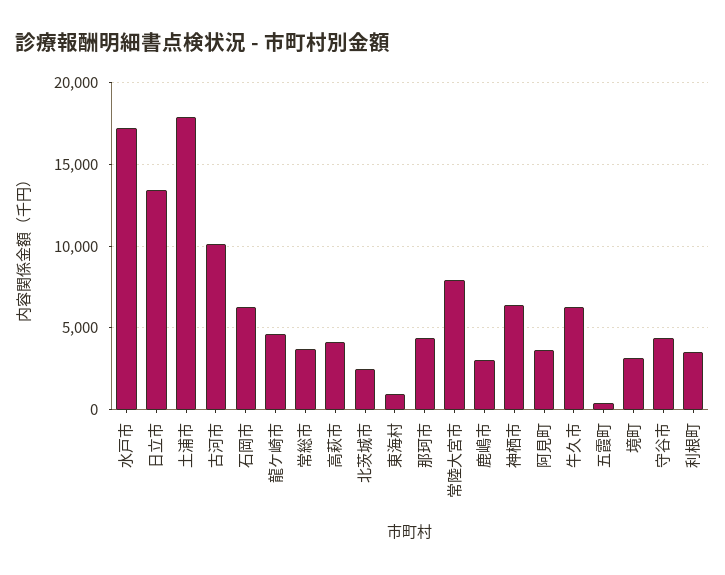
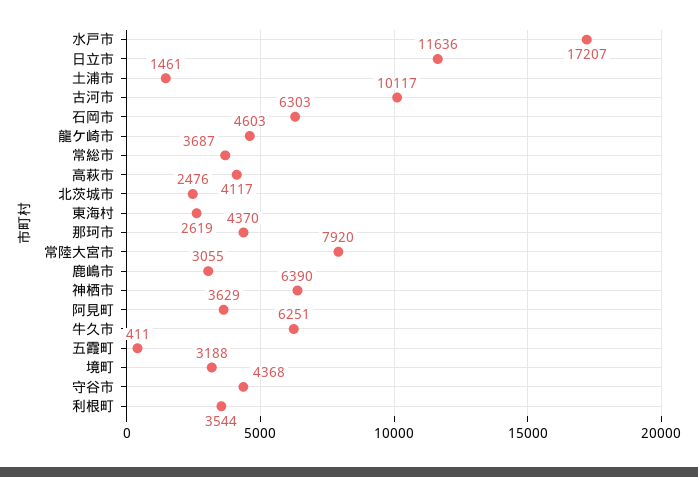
日立市: 13500 -> 11636
土浦市: 18000 -> 1461
東海村: 1000 -> 2619

